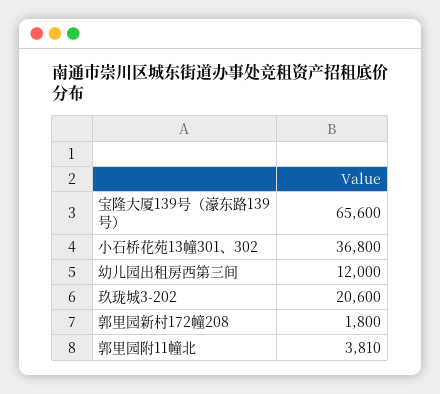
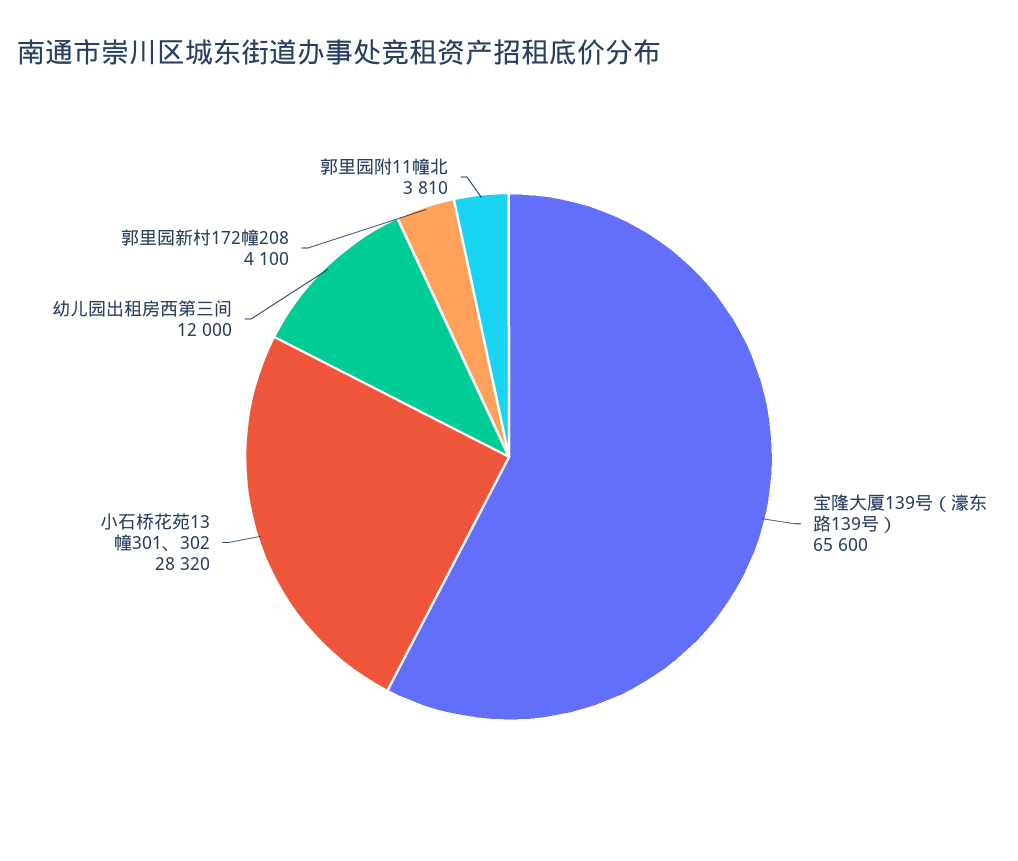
小石桥花苑13幢301、302: 36800 -> 28320
玖珑城3-202: 20600 -> none
郭里园新村172幢208: 1800 -> 4100

